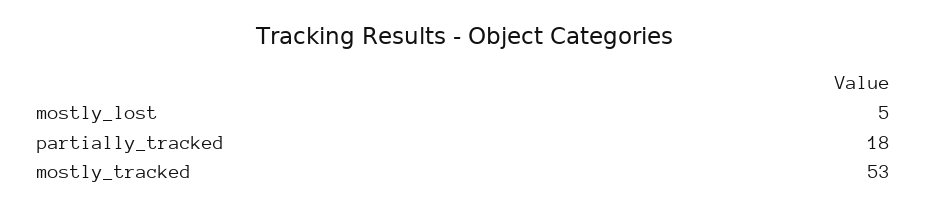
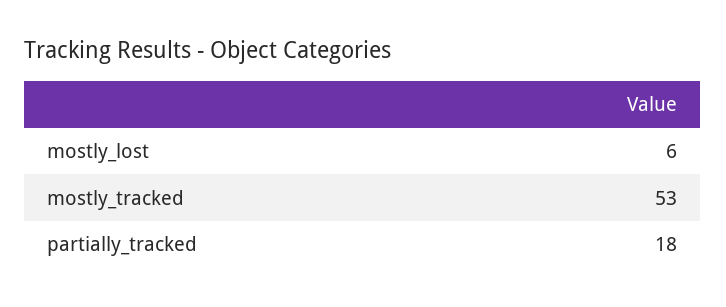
mostly_lost: 5 -> 6

